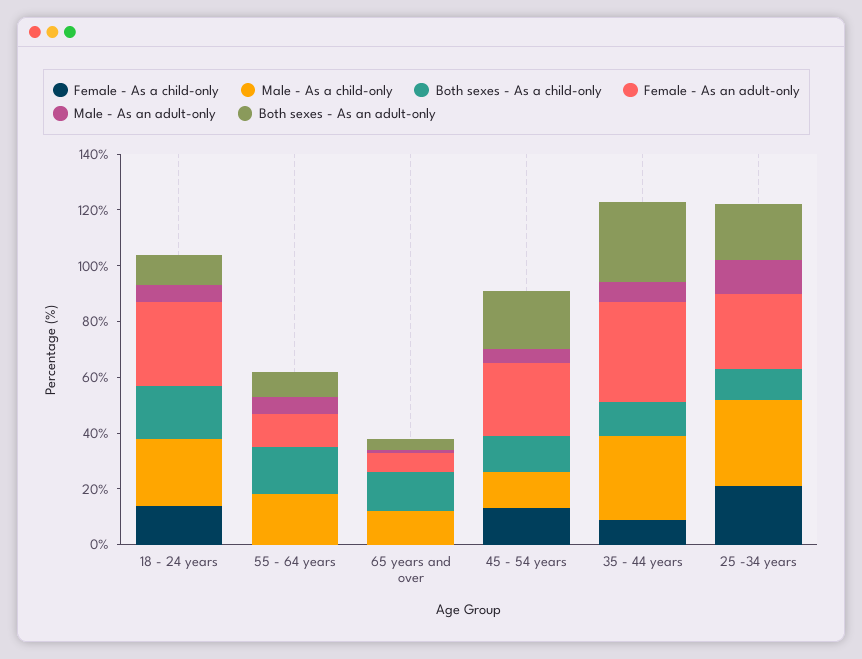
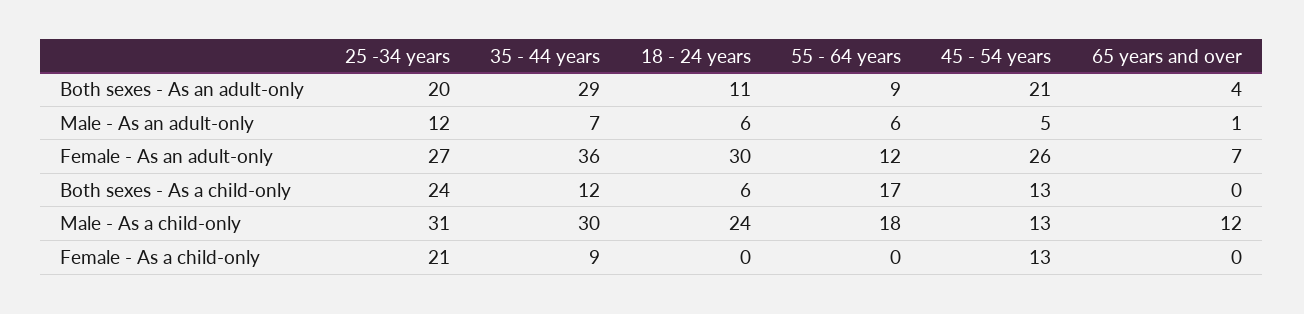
Female - As a child-only, 18 - 24 years: 15 -> 0
Both sexes - As a child-only, 18 - 24 years: 20 -> 6
Both sexes - As a child-only, 65 years and over: 15 -> 0
Both sexes - As a child-only, 25 -34 years: 10 -> 24

